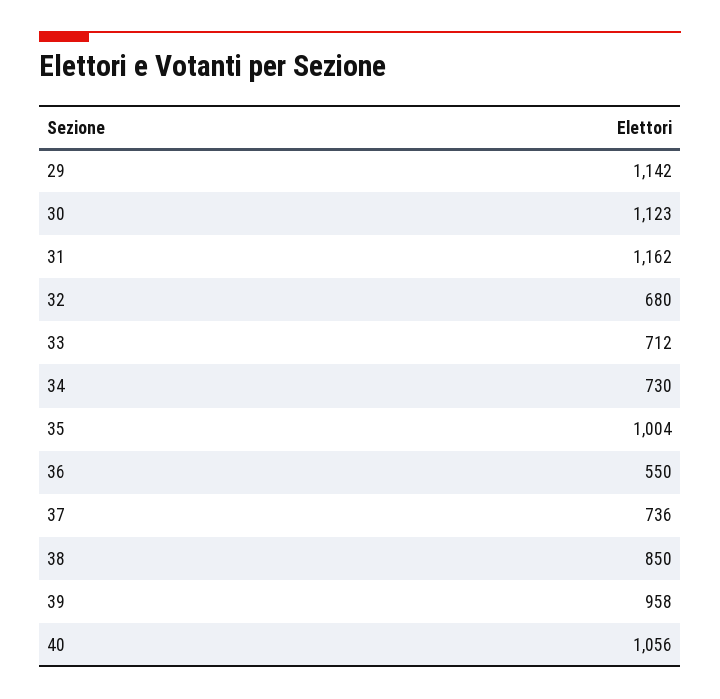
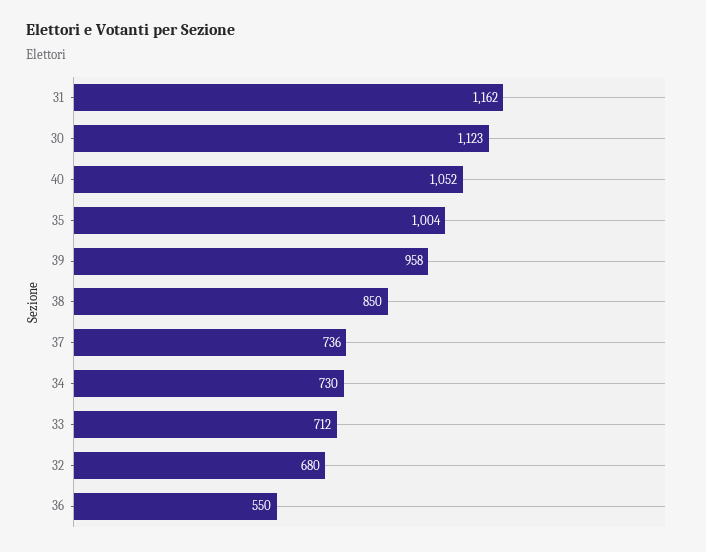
29: 1142 -> none
40: 1056 -> 1052

